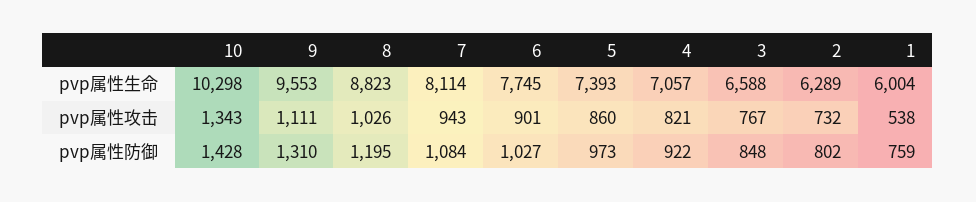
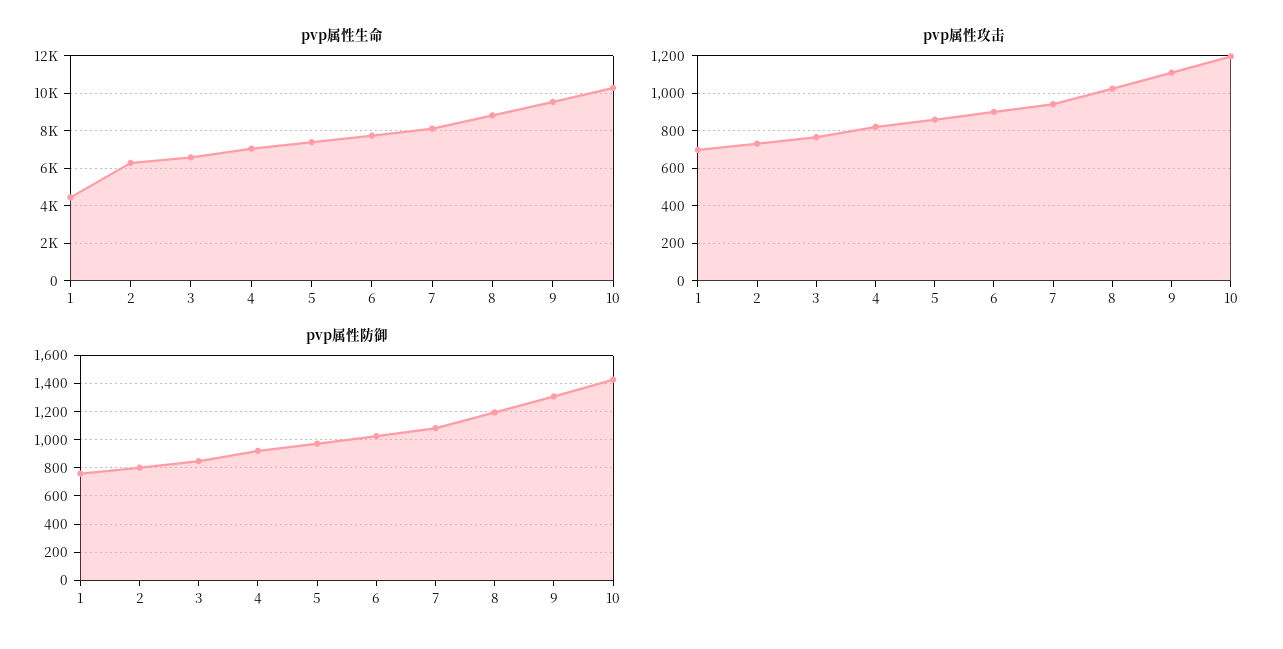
pvp属性生命, 1: 6004 -> 4500
pvp属性攻击, 10: 1343 -> 1200
pvp属性攻击, 1: 538 -> 700

